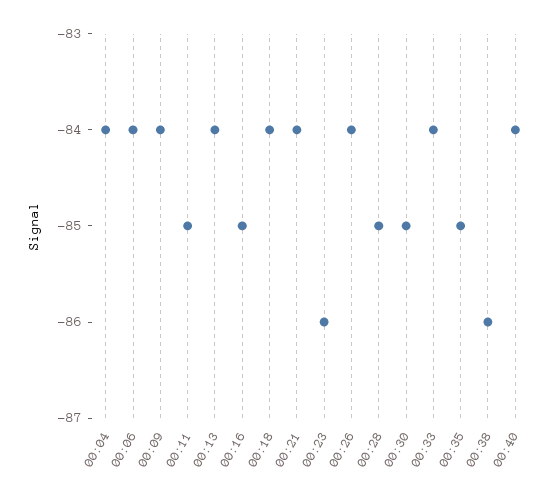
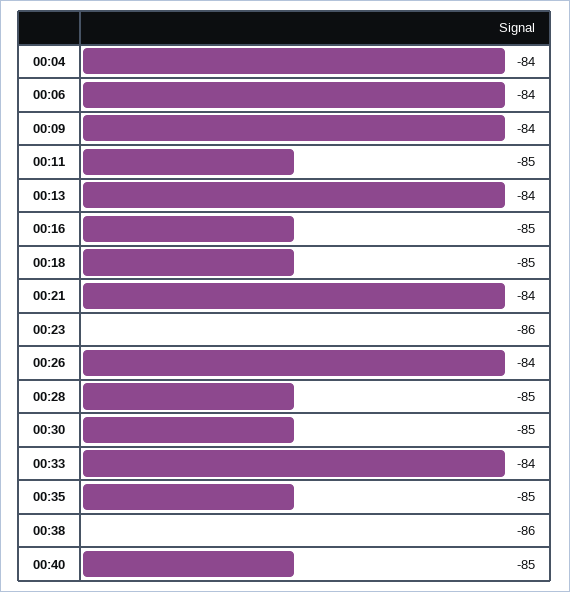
00:18: -84 -> -85
00:40: -84 -> -85

